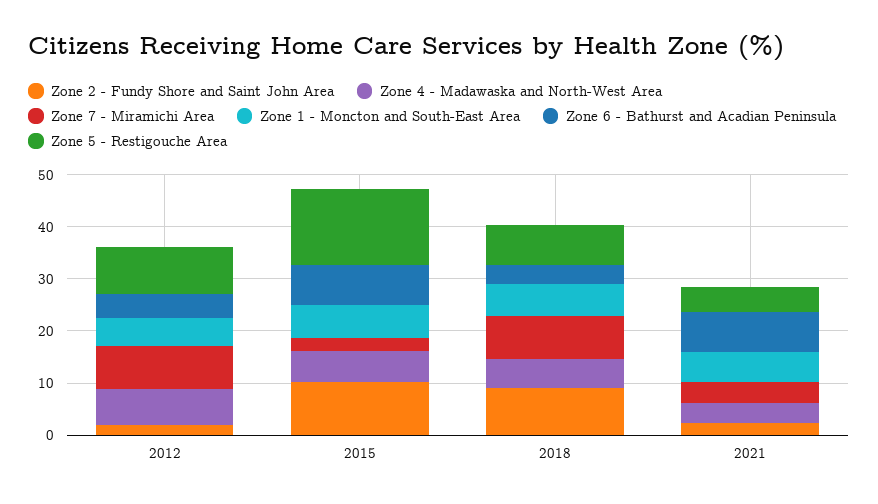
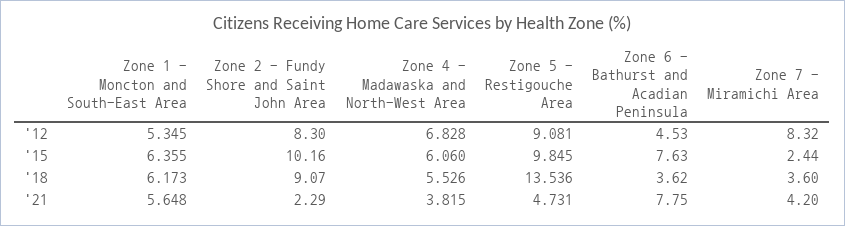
Zone 2 - Fundy Shore and Saint John Area, 2012: 2 -> 8.3
Zone 5 - Restigouche Area, 2015: 14 -> 9.845
Zone 7 - Miramichi Area, 2018: 8 -> 3.6
Zone 5 - Restigouche Area, 2018: 8 -> 13.536

